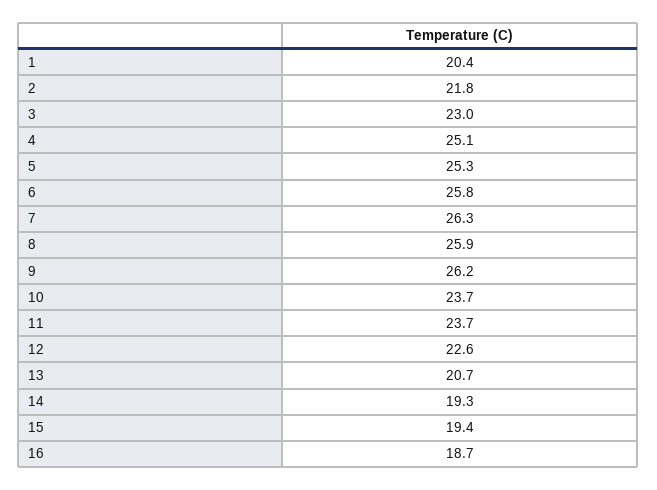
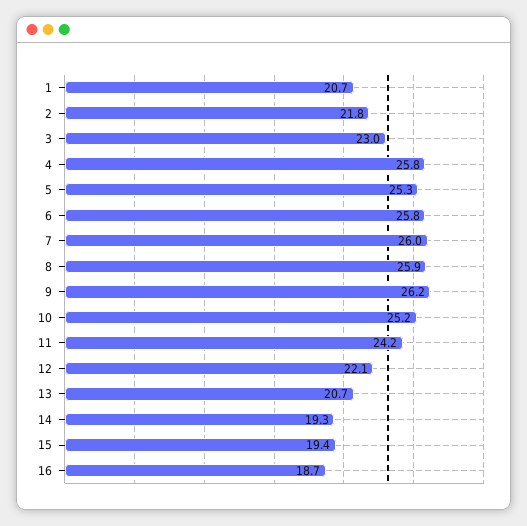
1: 20.4 -> 20.7
4: 25.1 -> 25.8
7: 26.3 -> 26
10: 23.7 -> 25.2
11: 23.7 -> 24.2
12: 22.6 -> 22.1

